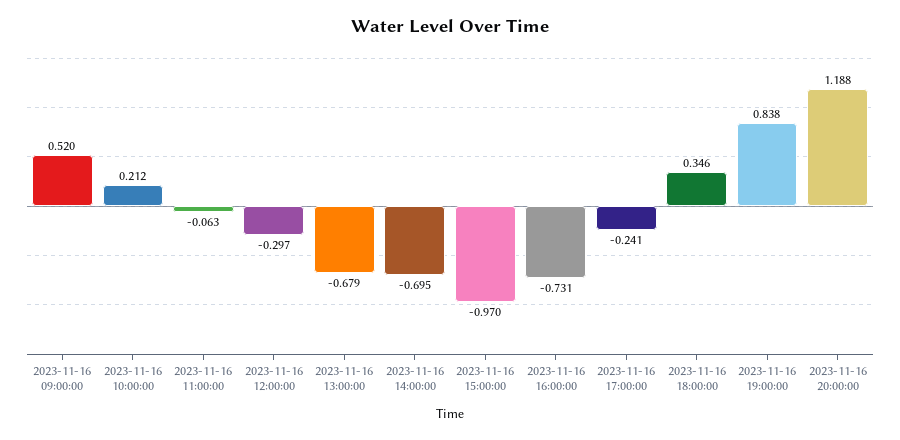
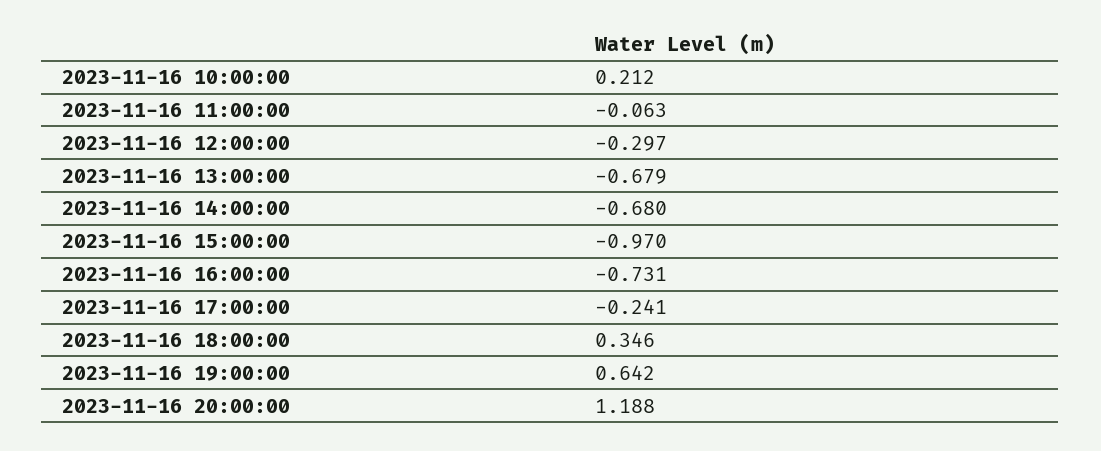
2023-11-16 09:00:00: 0.52 -> none
2023-11-16 14:00:00: -0.695 -> -0.68
2023-11-16 19:00:00: 0.838 -> 0.642

